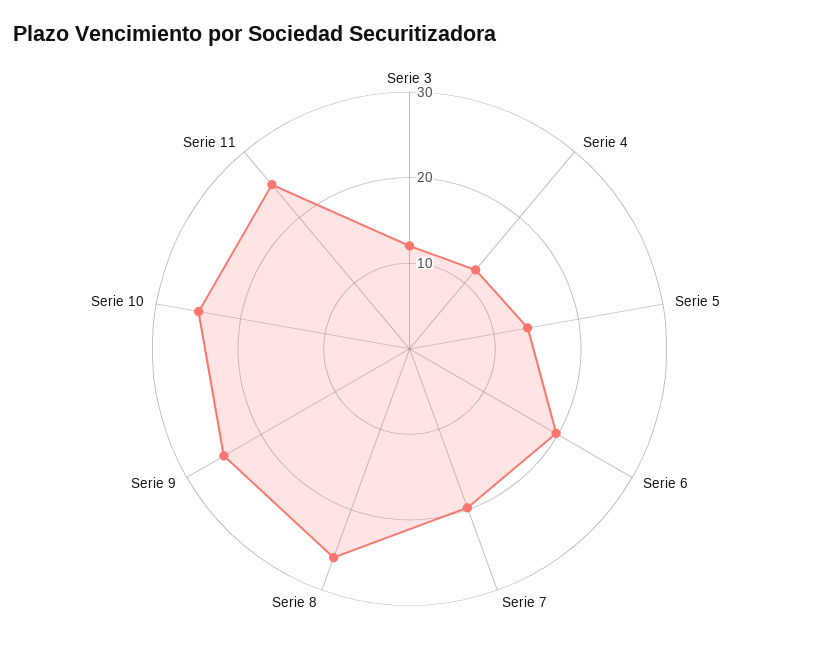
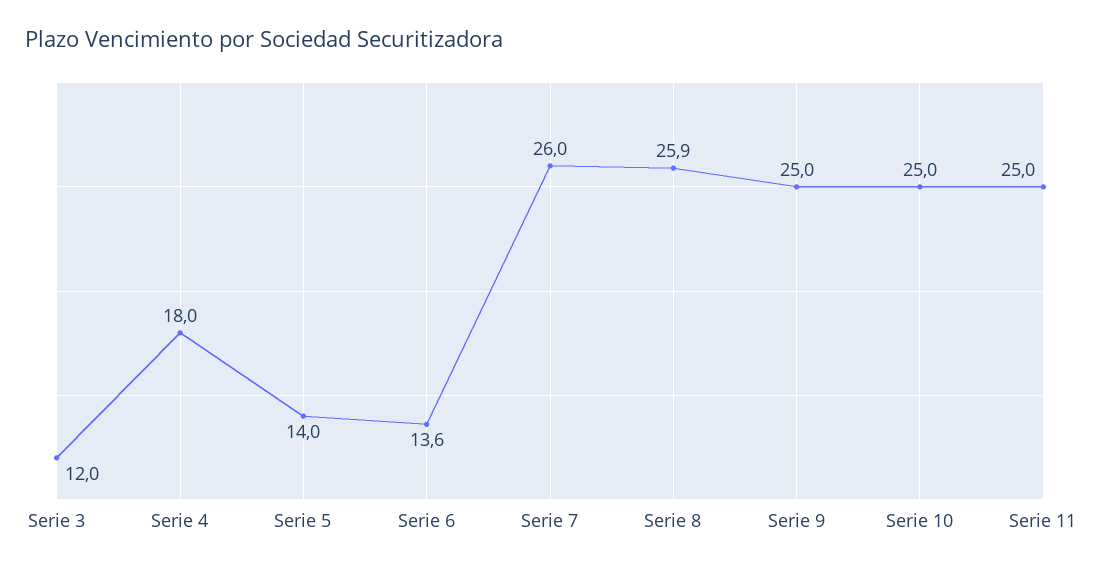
Serie 4: 12 -> 18
Serie 6: 20 -> 13.6
Serie 7: 20 -> 26

